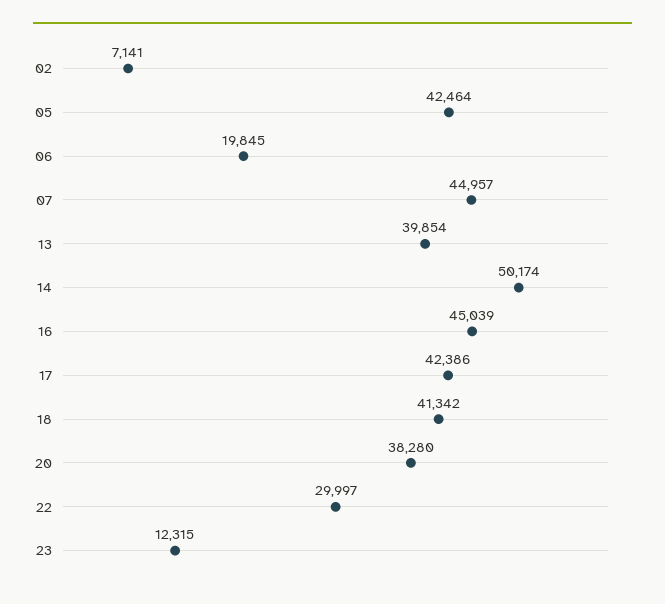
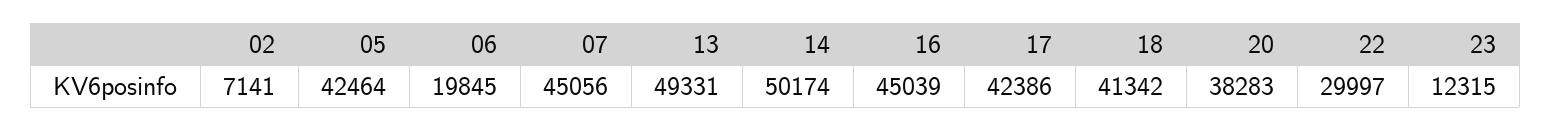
07: 44957 -> 45056
13: 39854 -> 49331
20: 38280 -> 38283

